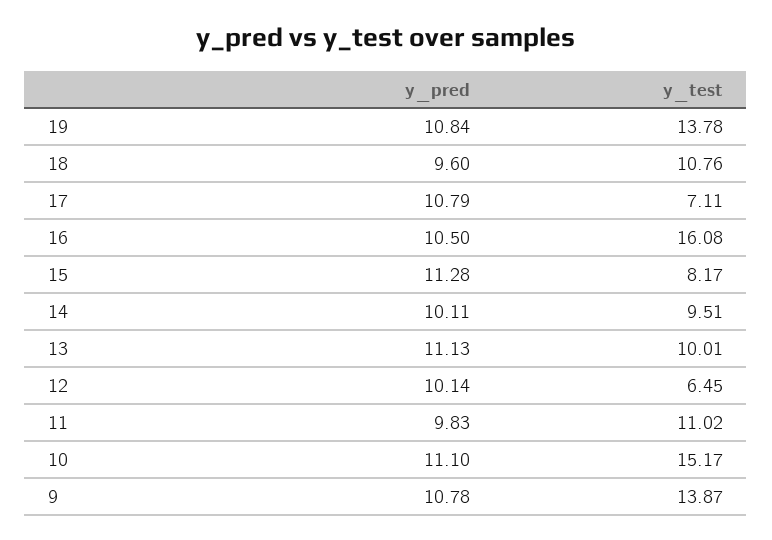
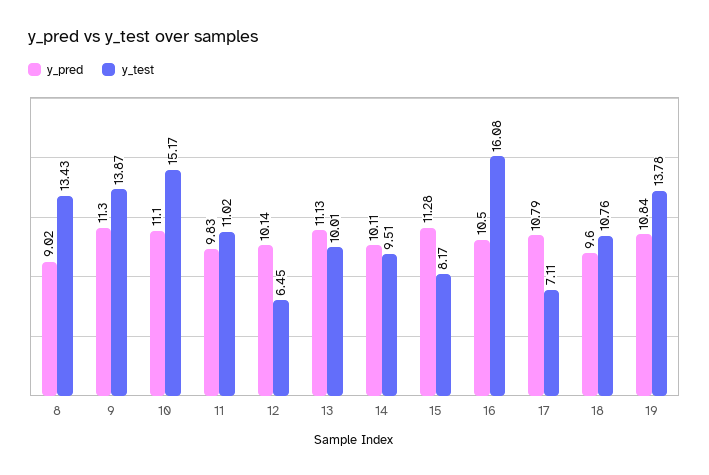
y_pred, 9: 10.78 -> 11.3
y_pred, 8: none -> 9.02
y_test, 8: none -> 13.43

